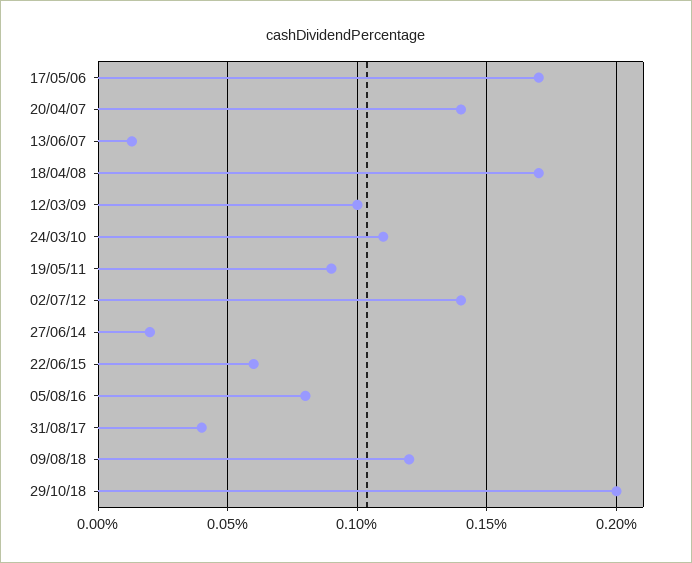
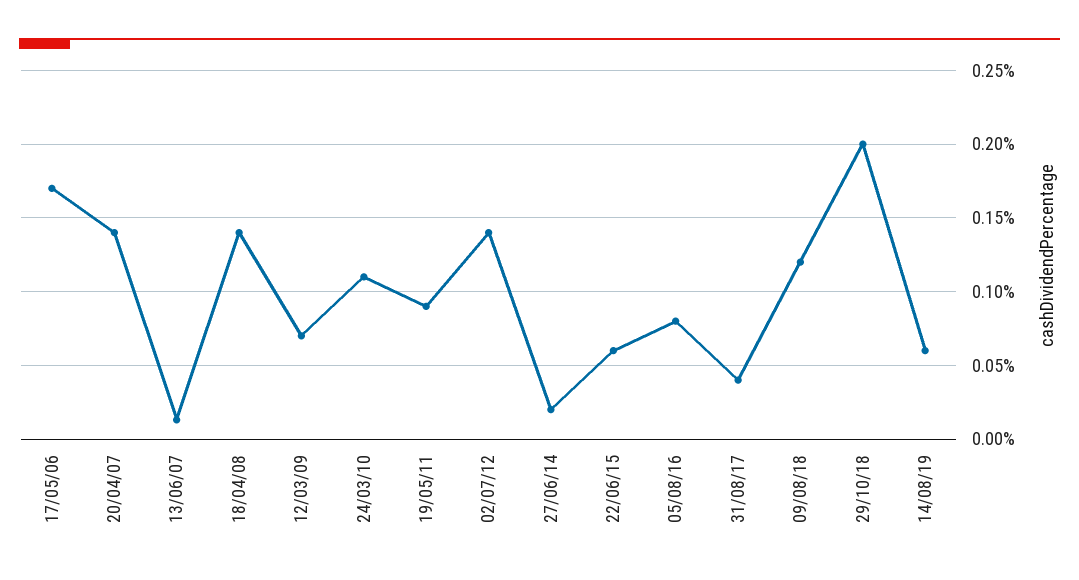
18/04/08: 0.17 -> 0.14
12/03/09: 0.1 -> 0.07
14/08/19: none -> 0.06

